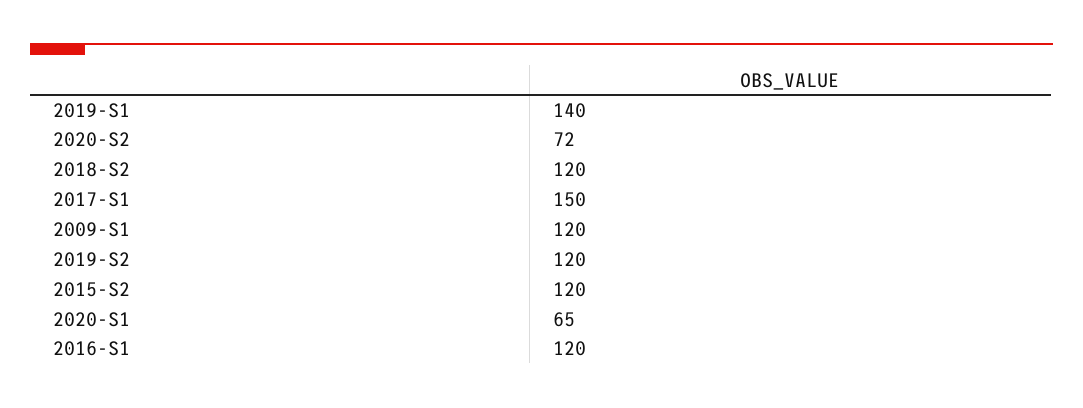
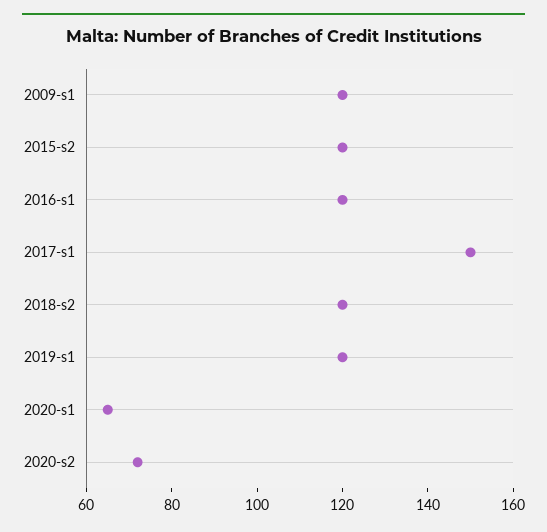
2019-S1: 140 -> 120
2019-S2: 120 -> none

